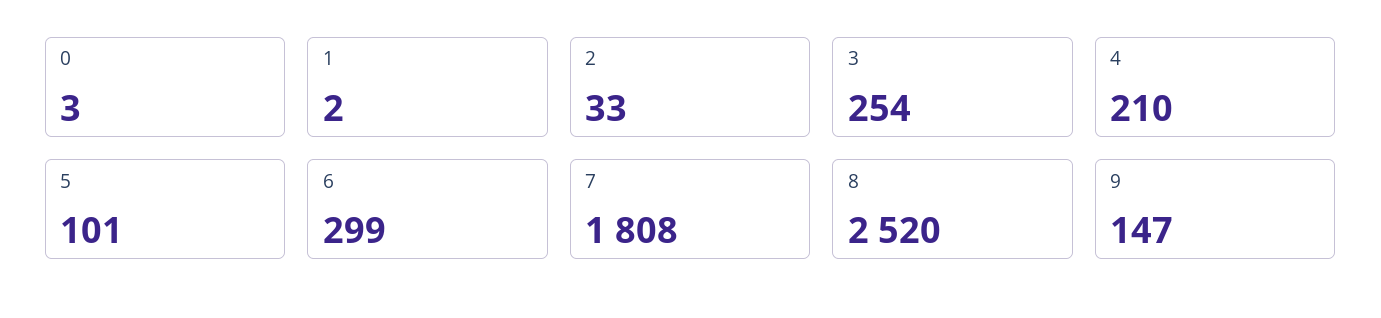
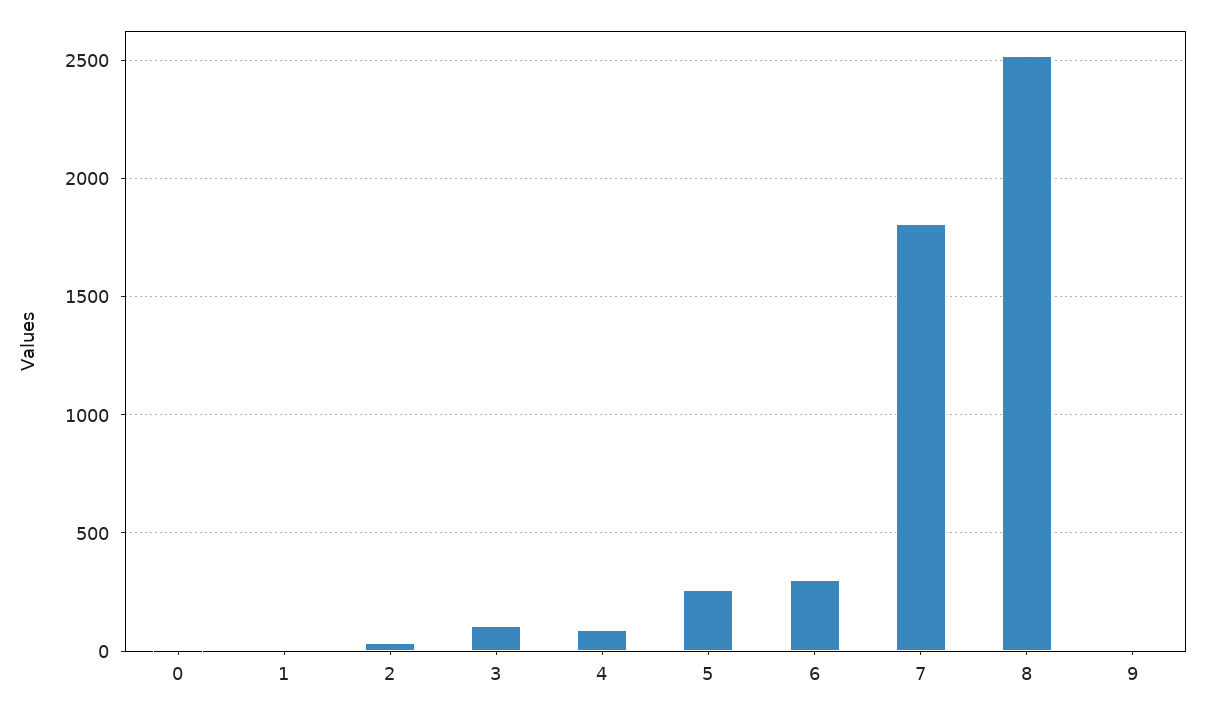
3: 254 -> 100
4: 210 -> 100
5: 101 -> 250
9: 147 -> 0

